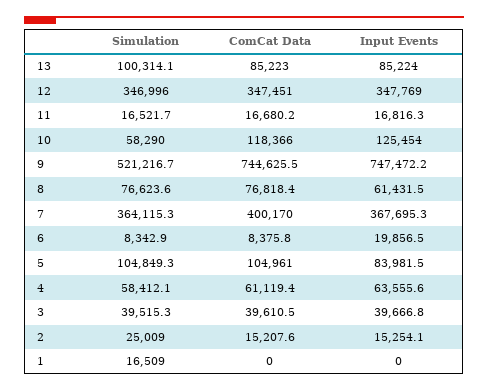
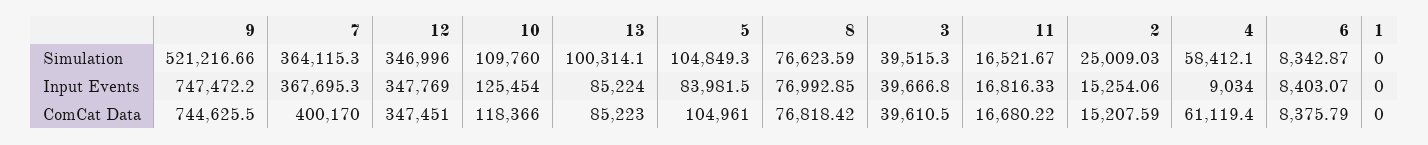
Simulation, 10: 58290 -> 109760
Input Events, 8: 61431.5 -> 76992.85
Input Events, 6: 19856.5 -> 8403.07
Input Events, 4: 63555.6 -> 9034
Simulation, 1: 16509 -> 0

